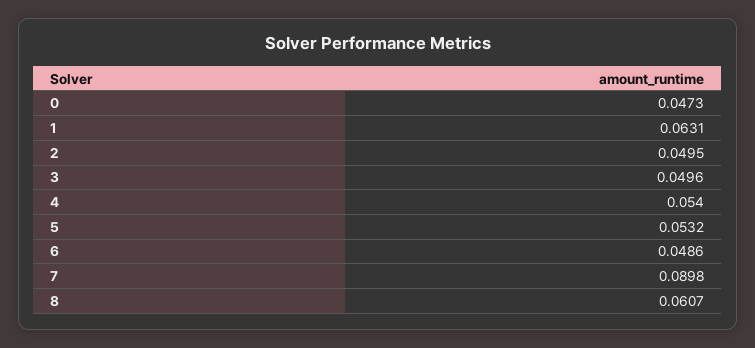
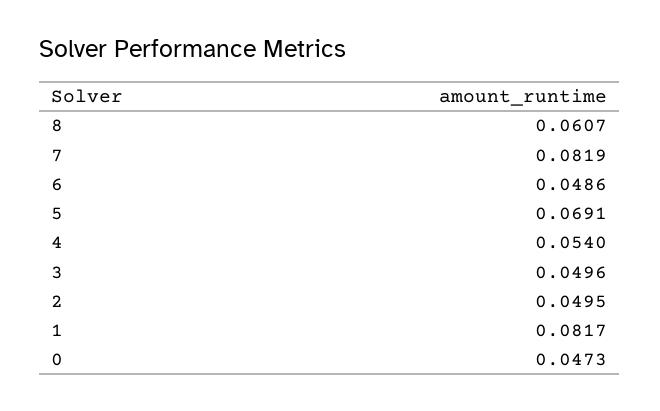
1: 0.0631 -> 0.0817
5: 0.0532 -> 0.0691
7: 0.0898 -> 0.0819

